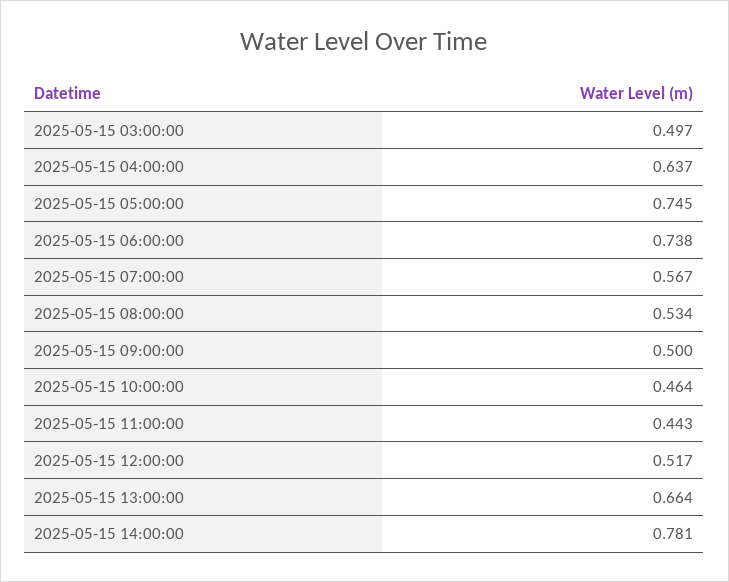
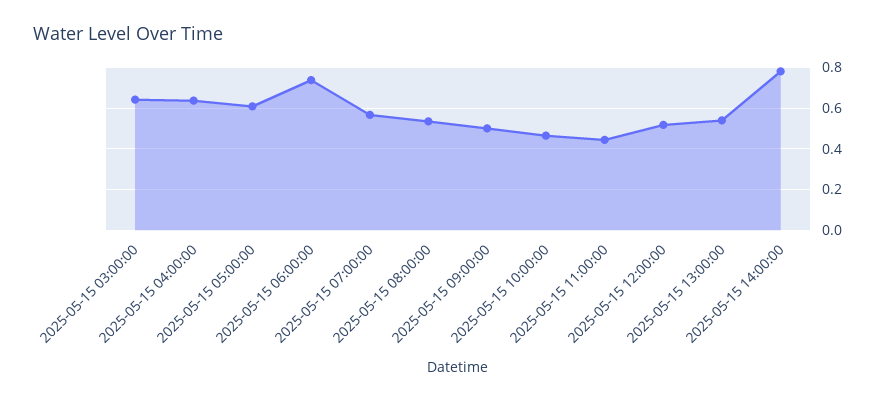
2025-05-15 03:00:00: 0.497 -> 0.65
2025-05-15 05:00:00: 0.745 -> 0.6
2025-05-15 13:00:00: 0.664 -> 0.55

